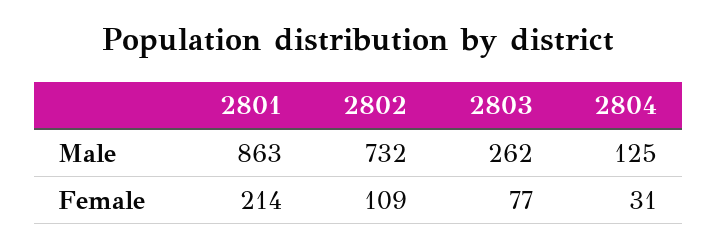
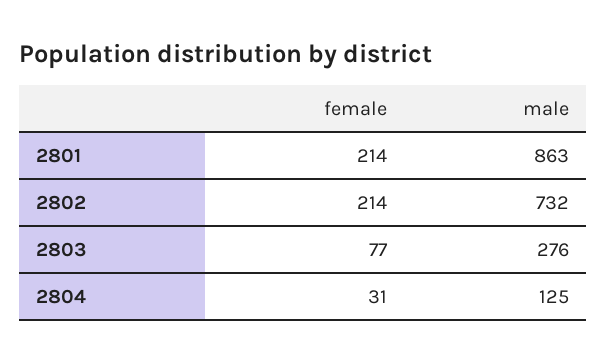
2803, Male: 262 -> 276
2802, Female: 109 -> 214

